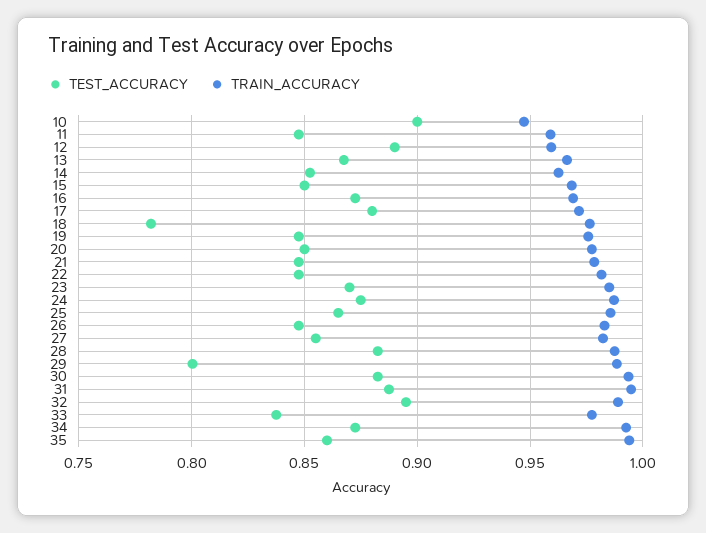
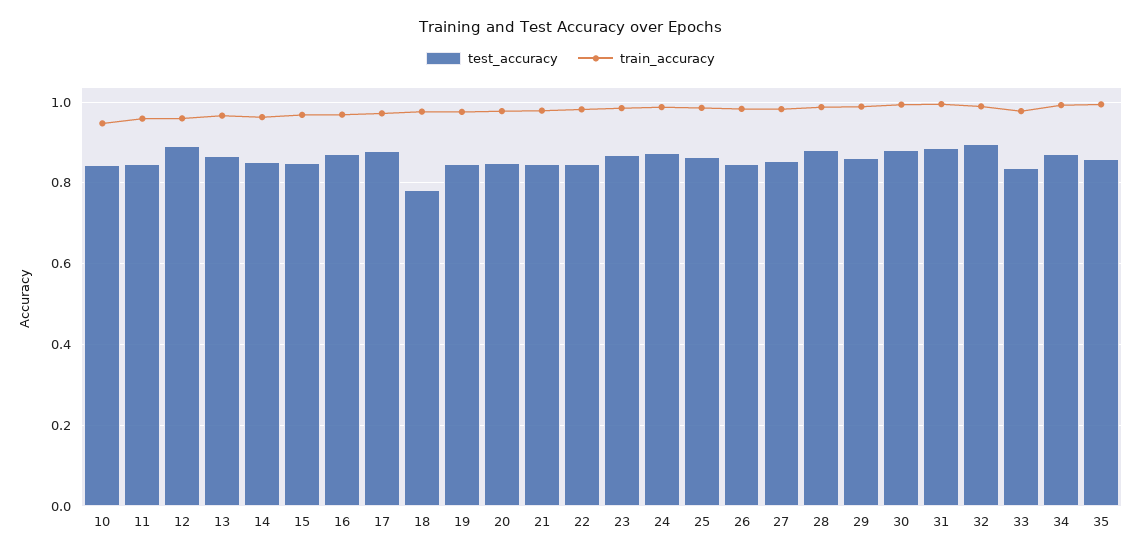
TEST_ACCURACY, 10: 0.9 -> 0.84
TEST_ACCURACY, 29: 0.8 -> 0.86

